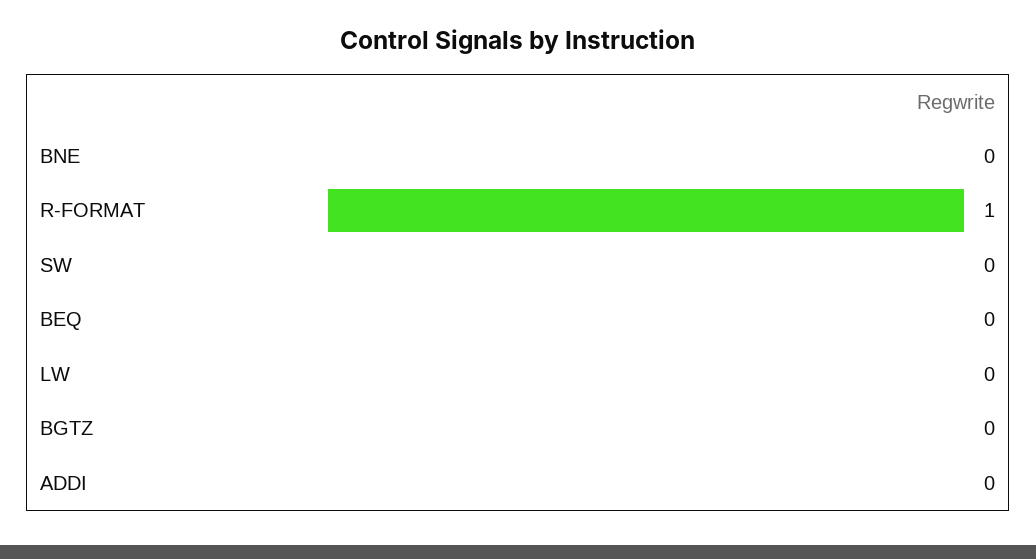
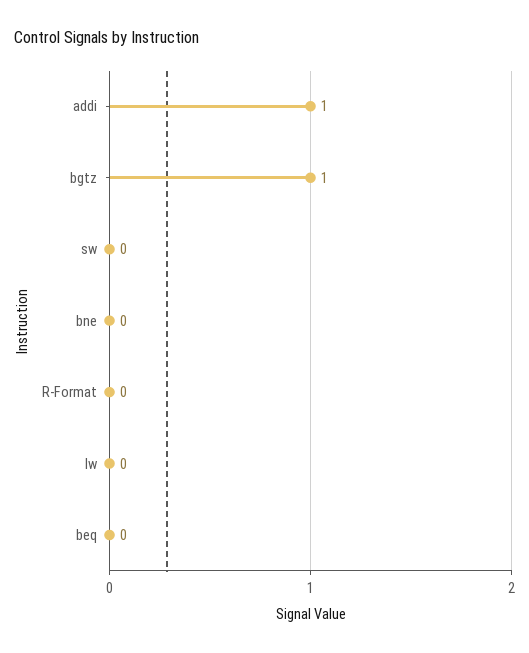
R-FORMAT: 1 -> 0
BGTZ: 0 -> 1
ADDI: 0 -> 1

